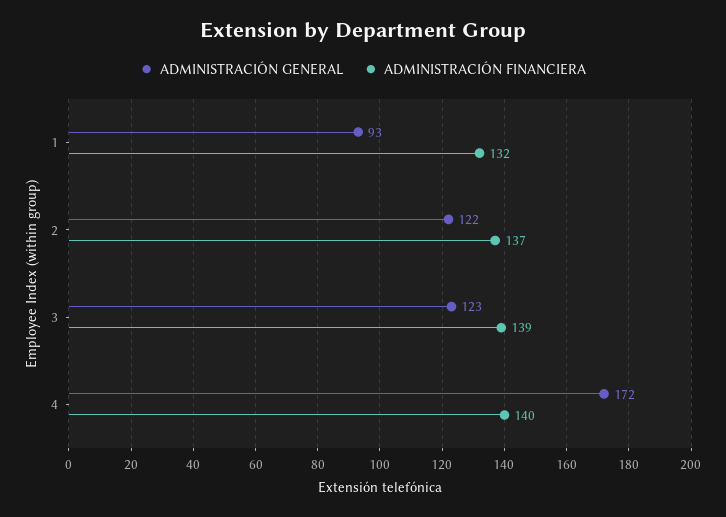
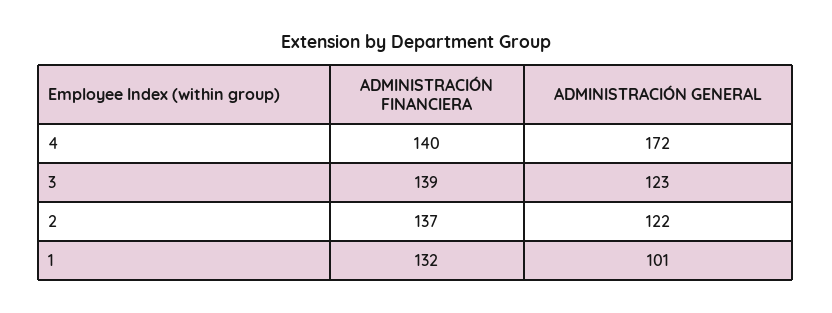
ADMINISTRACIÓN GENERAL, 1: 93 -> 101

